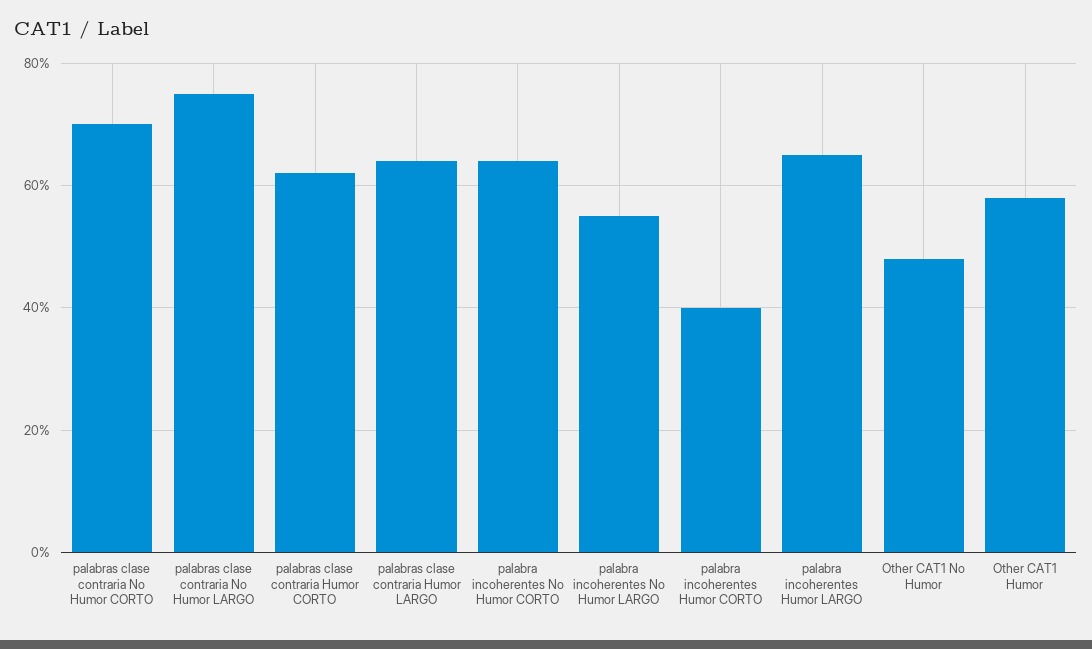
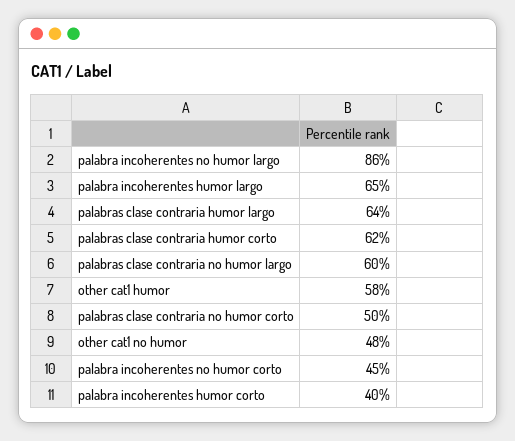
palabras clase contraria No Humor CORTO: 70 -> 50
palabras clase contraria No Humor LARGO: 75 -> 60
palabra incoherentes No Humor CORTO: 65 -> 45
palabra incoherentes No Humor LARGO: 55 -> 86

